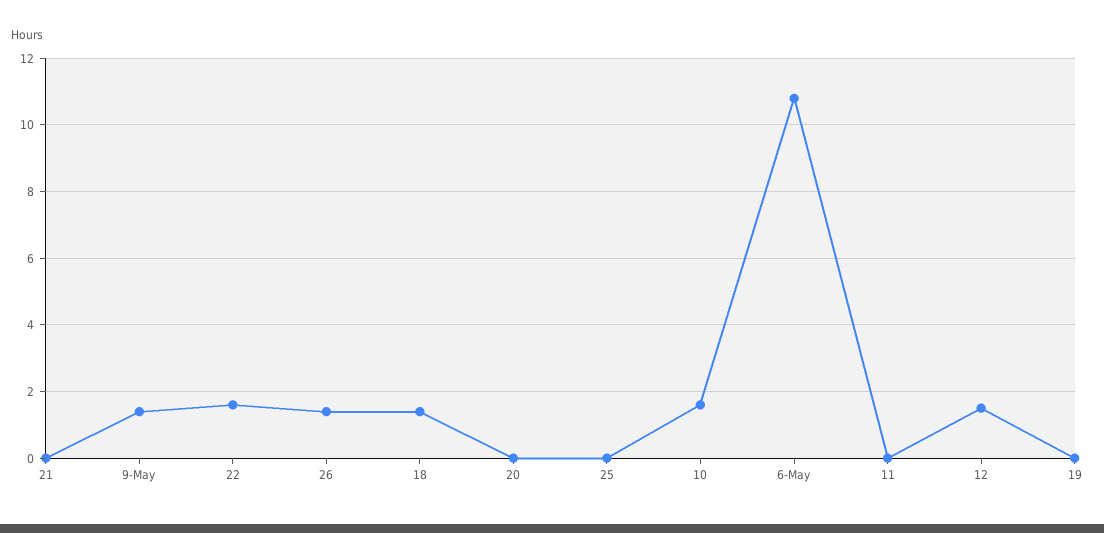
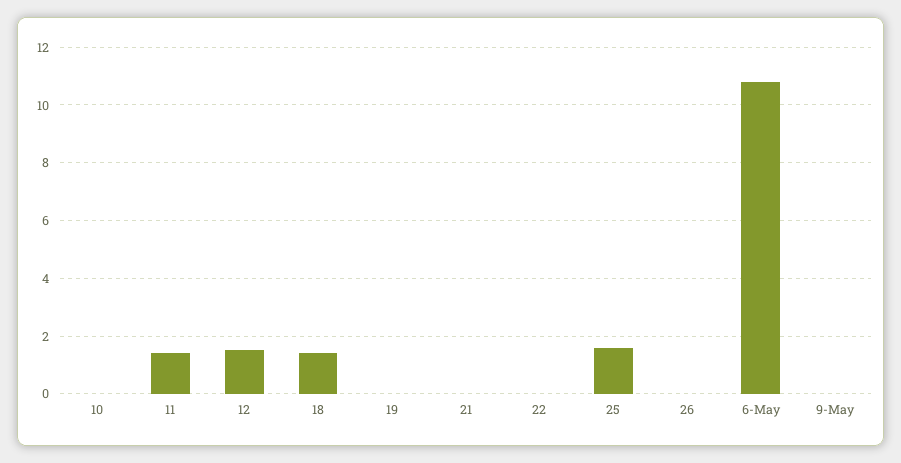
9-May: 1.5 -> 0
22: 1.5 -> 0
26: 1.5 -> 0
20: 0 -> none
25: 0 -> 1.5
10: 1.5 -> 0
11: 0 -> 1.5

